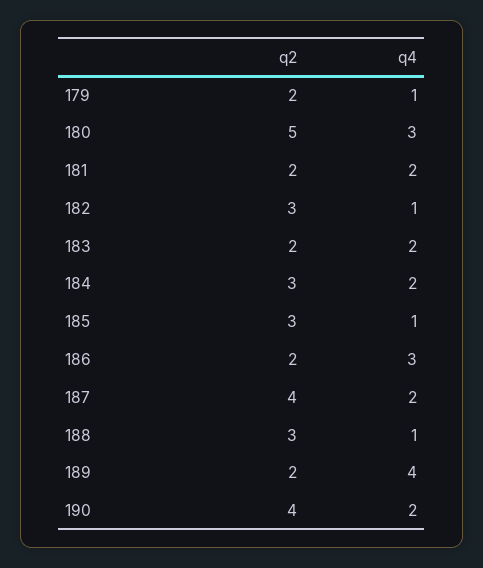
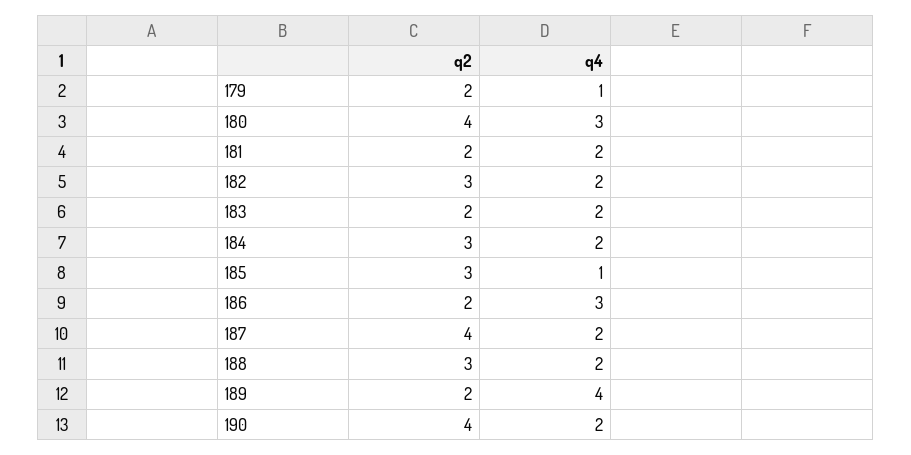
q2, 180: 5 -> 4
q4, 182: 1 -> 2
q4, 188: 1 -> 2

